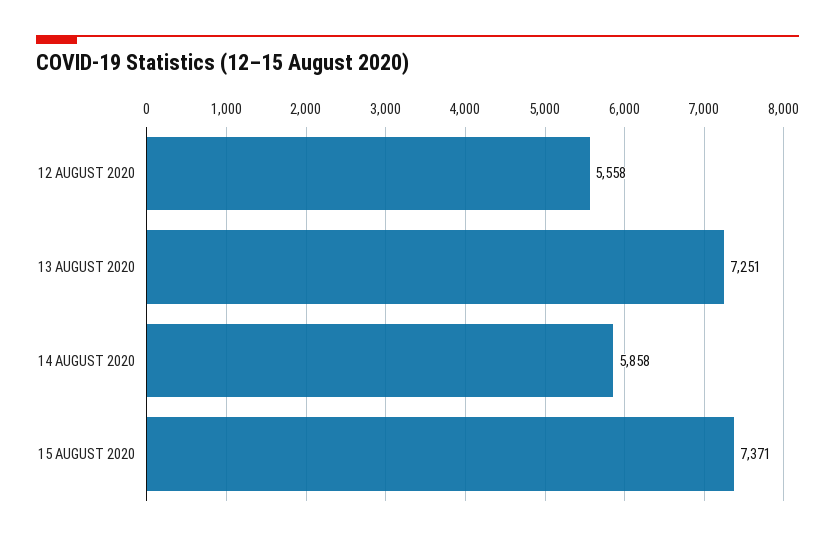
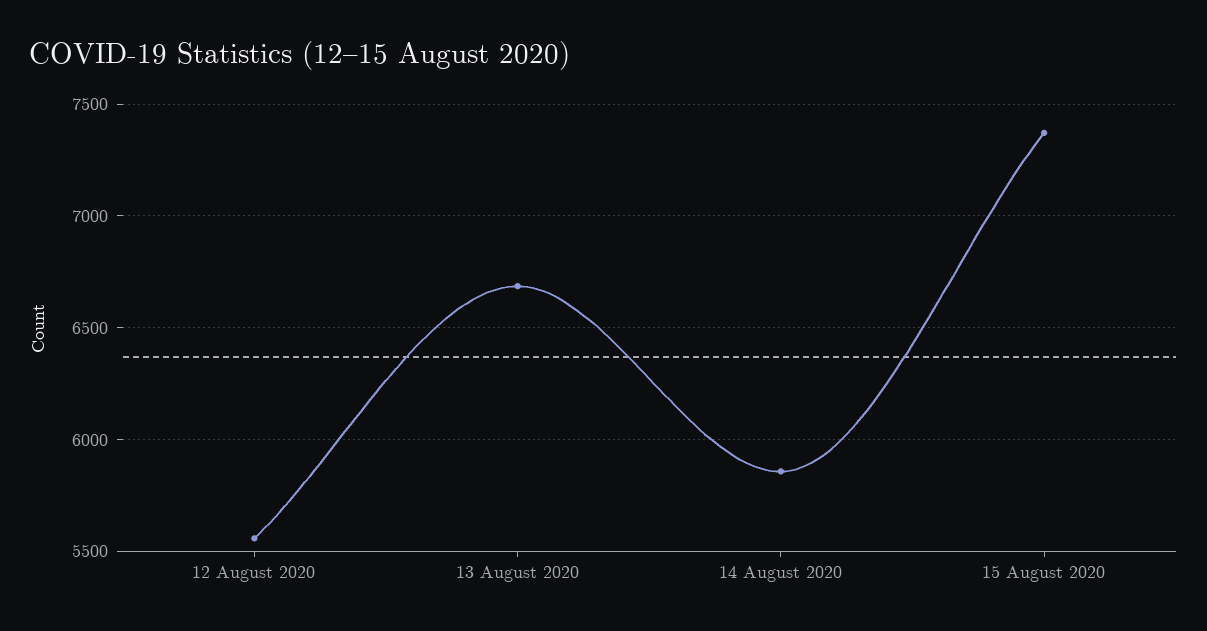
13 AUGUST 2020: 7251 -> 6700

